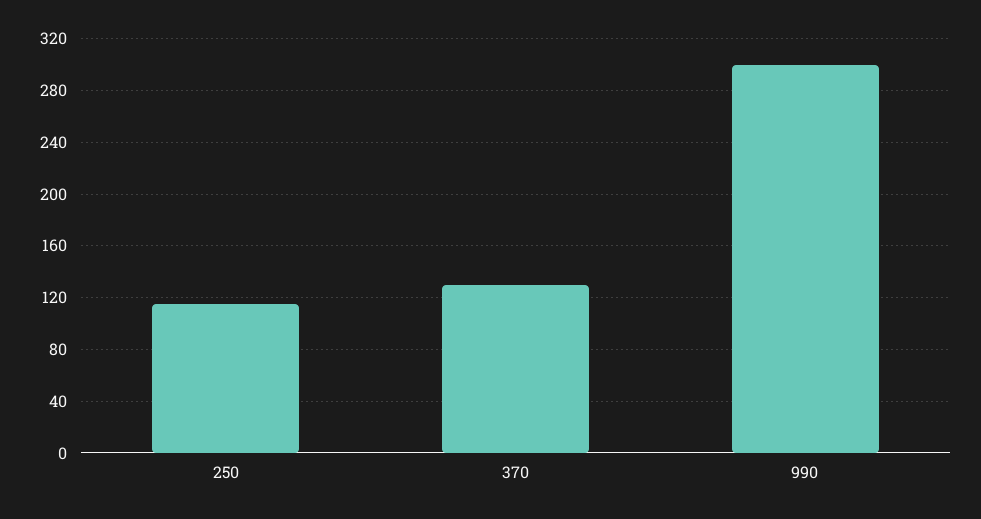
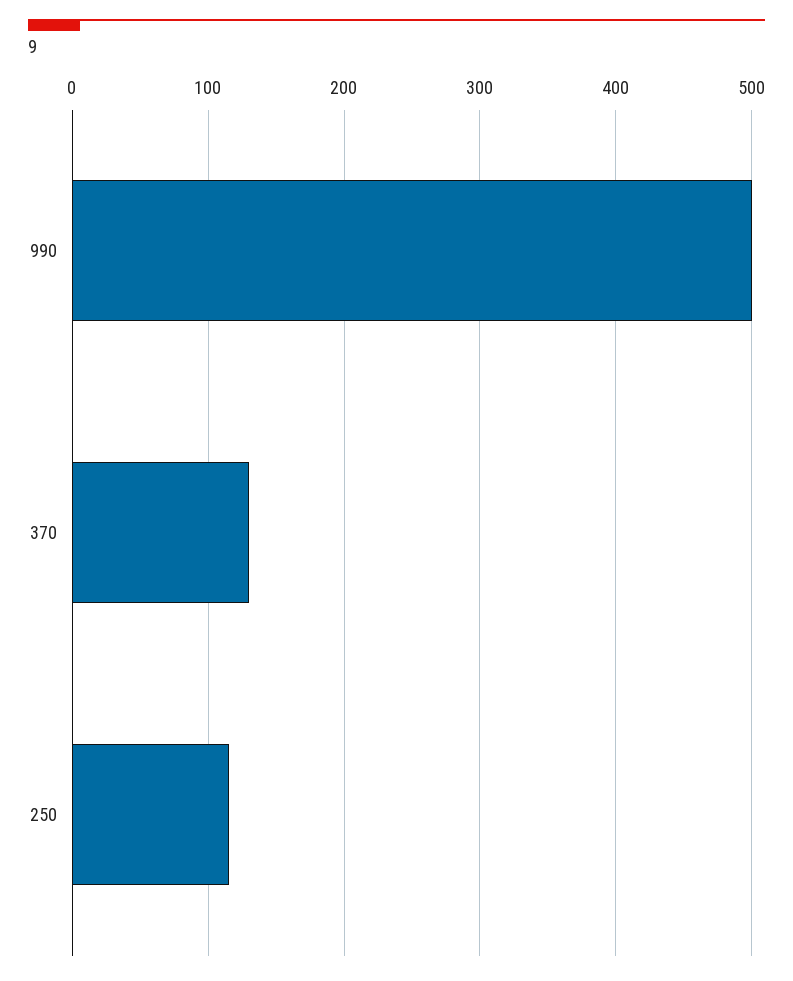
990: 300 -> 500

